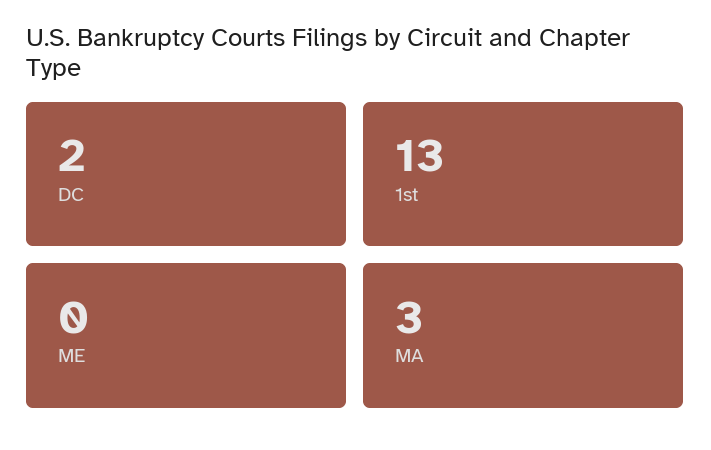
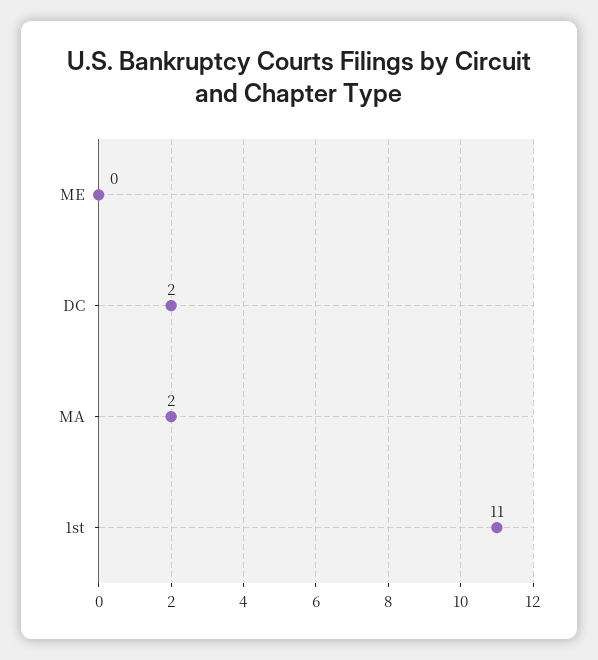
1st: 13 -> 11
MA: 3 -> 2

